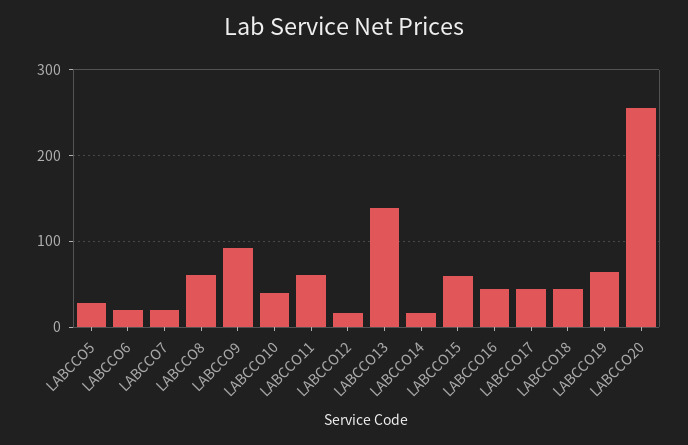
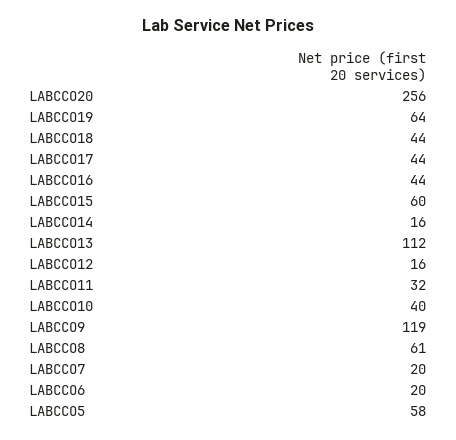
LABCCO5: 30 -> 58
LABCCO9: 90 -> 119
LABCCO11: 60 -> 32
LABCCO13: 140 -> 112

